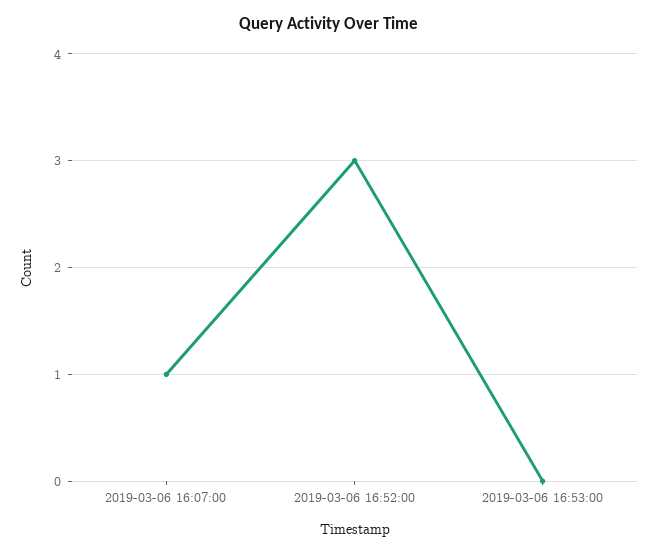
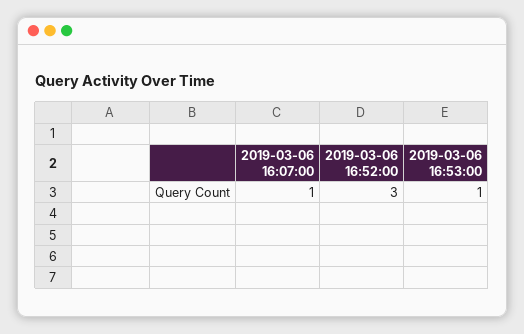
2019-03-06 16:53:00: 0 -> 1

